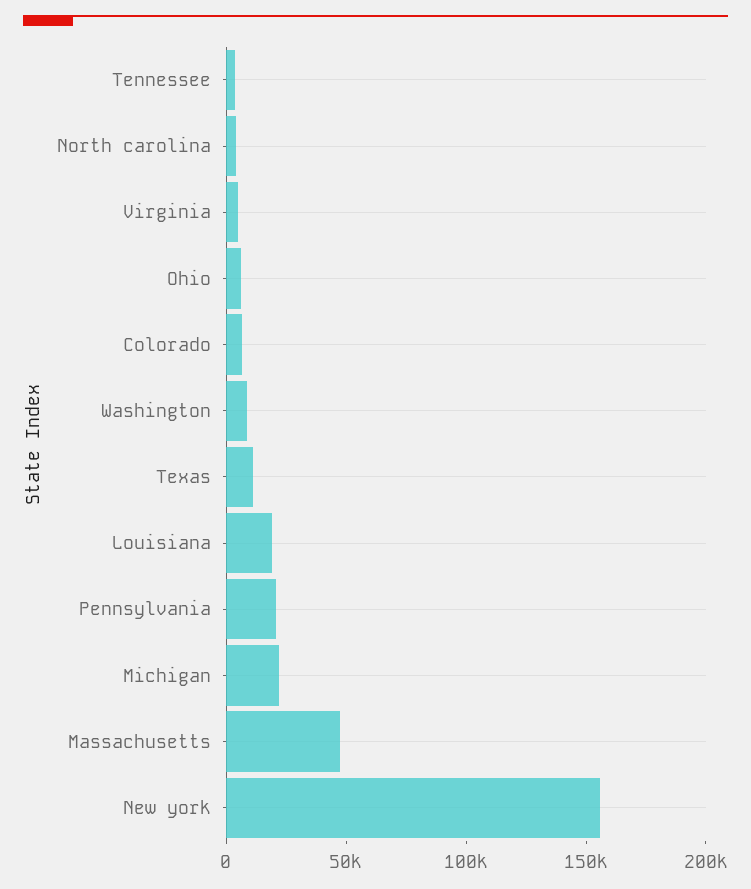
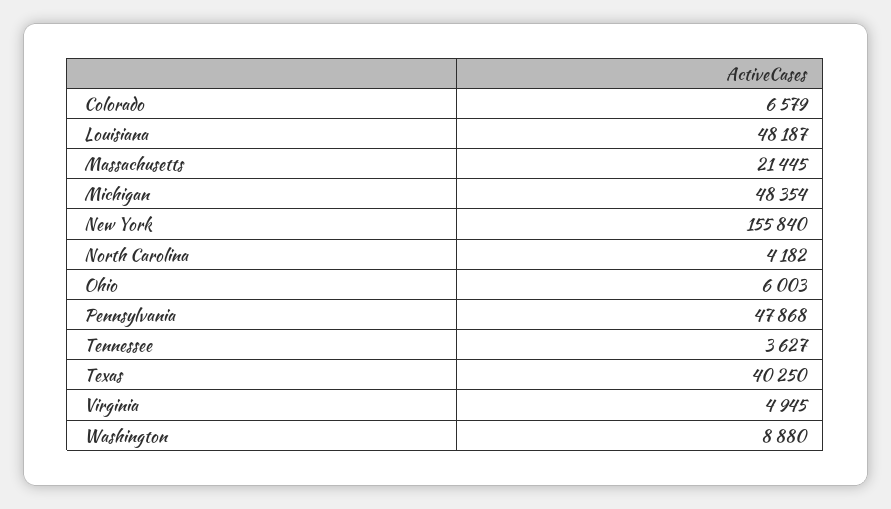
Texas: 10000 -> 40250
Louisiana: 20000 -> 48187
Pennsylvania: 20000 -> 47868
Michigan: 20000 -> 48354
Massachusetts: 50000 -> 21445

